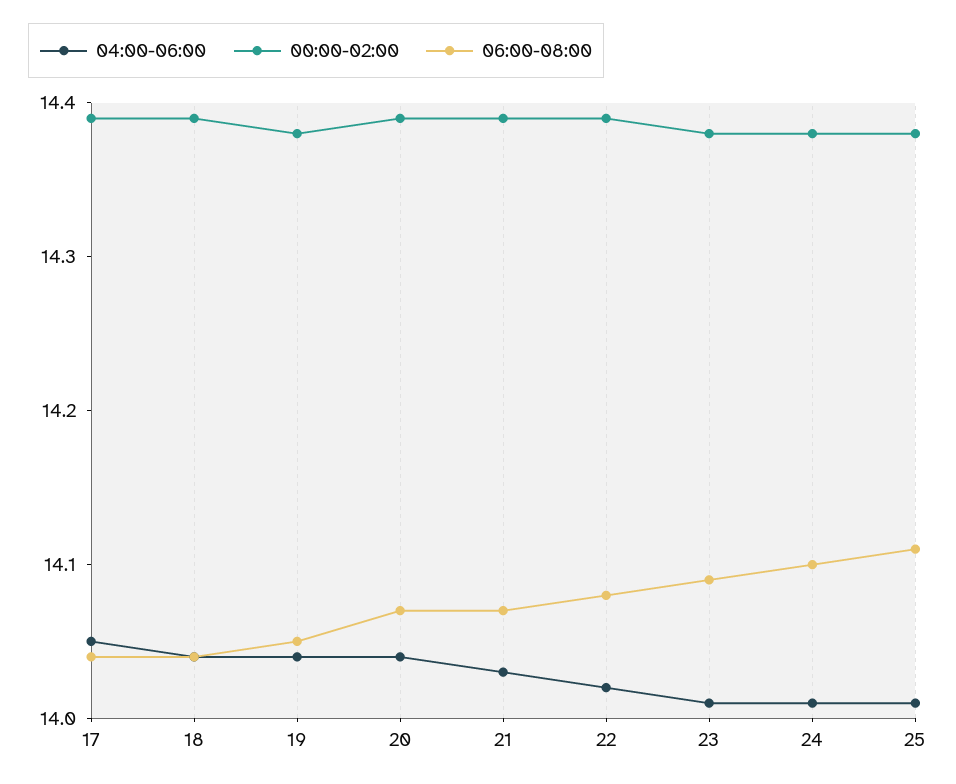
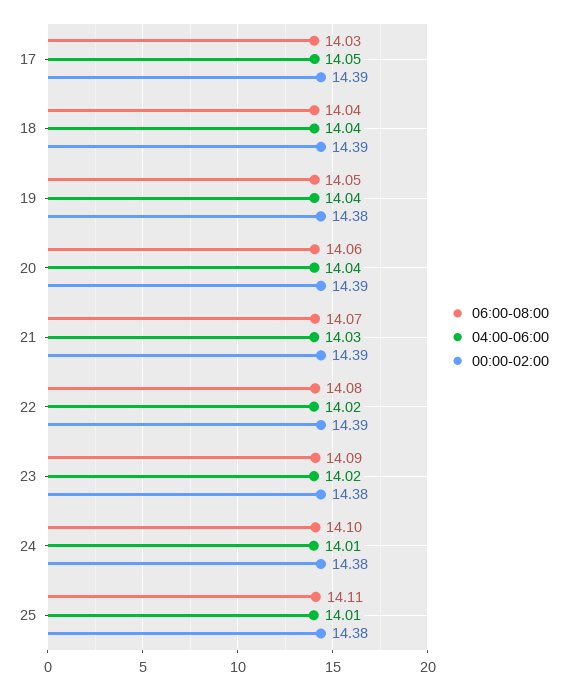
06:00-08:00, 17: 14.04 -> 14.03
06:00-08:00, 20: 14.07 -> 14.06
04:00-06:00, 23: 14.01 -> 14.02

